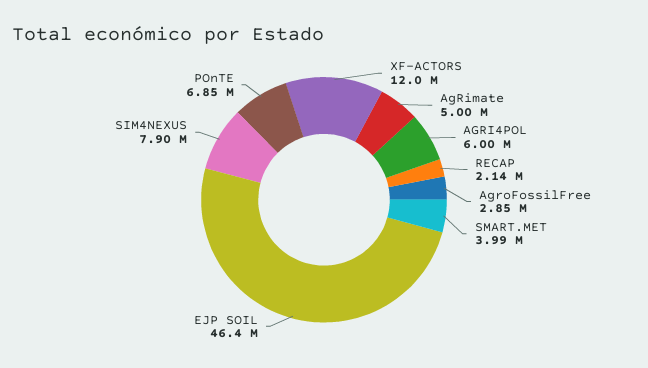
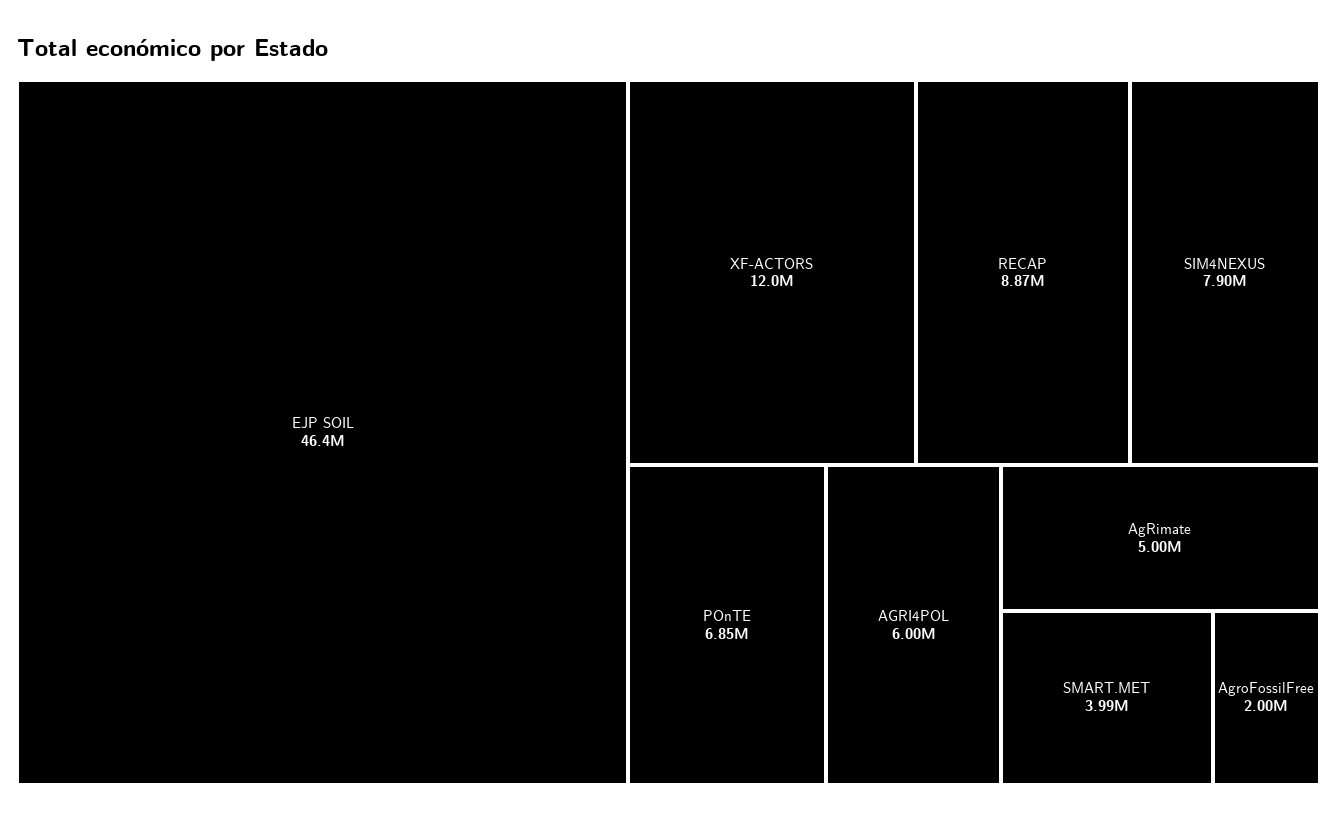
RECAP: 2140000 -> 8870000
AgroFossilFree: 2850000 -> 2000000

